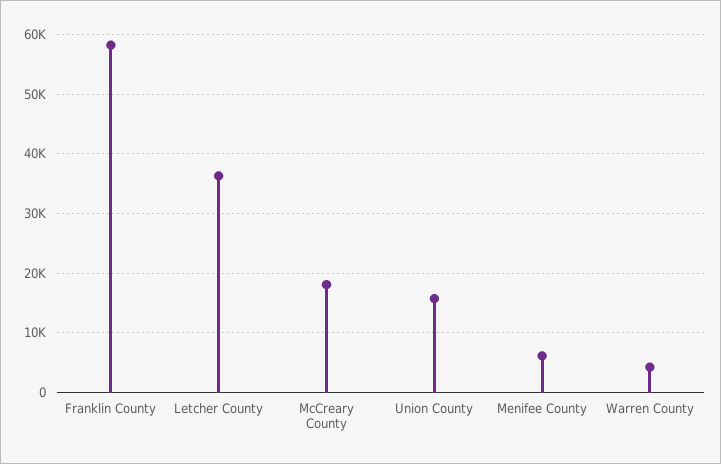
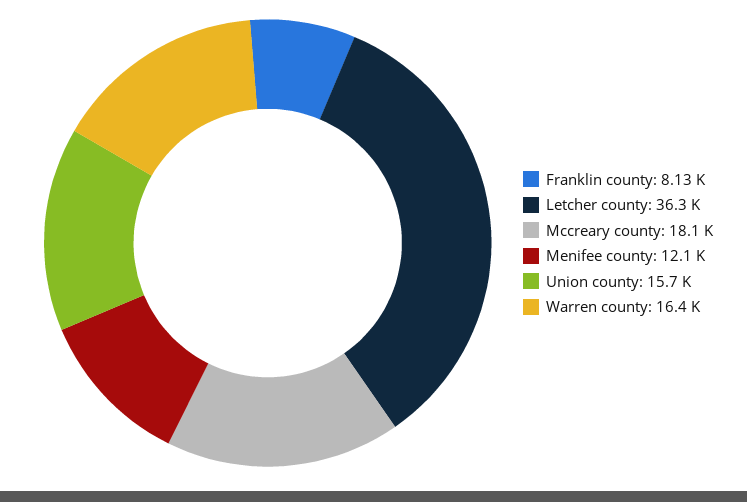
Franklin County: 58000 -> 8130
Menifee County: 6000 -> 12100
Warren County: 4000 -> 16400

